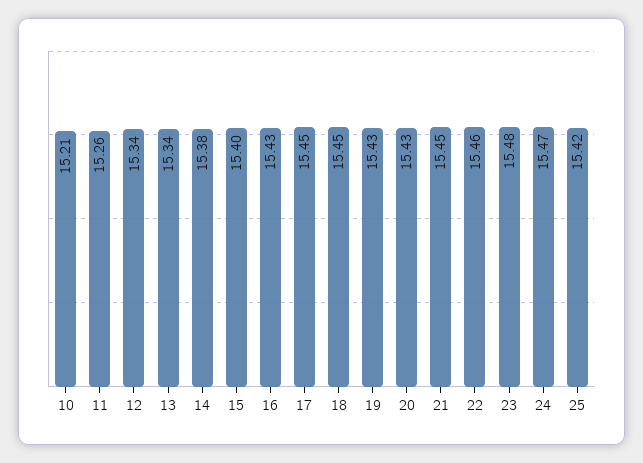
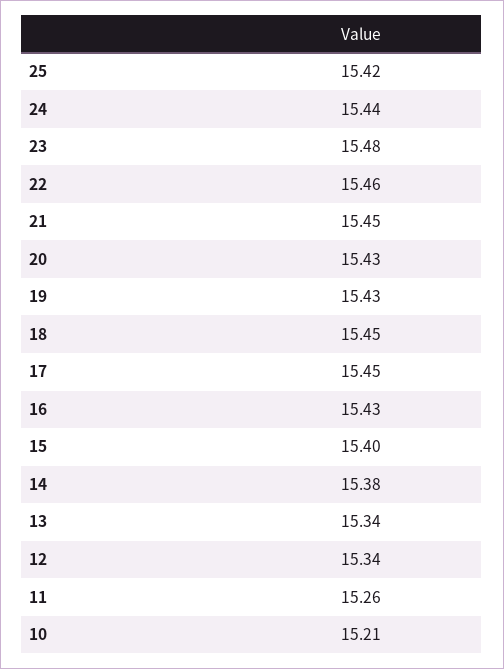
24: 15.47 -> 15.44

